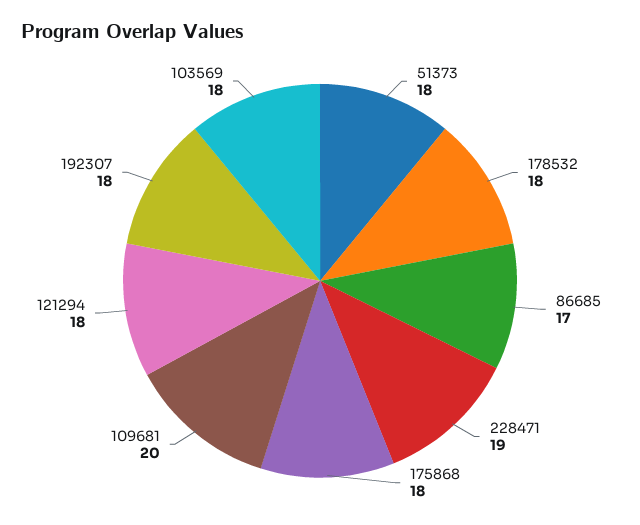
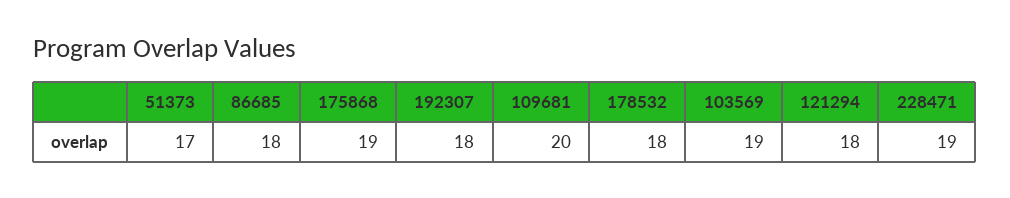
51373: 18 -> 17
86685: 17 -> 18
175868: 18 -> 19
103569: 18 -> 19

